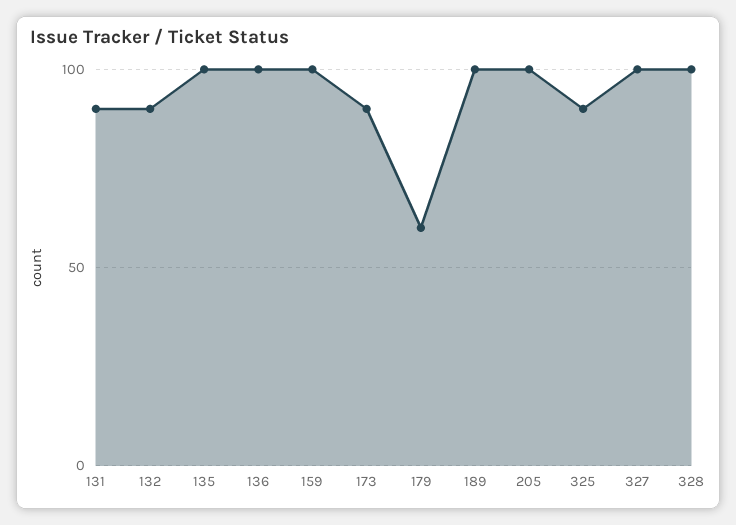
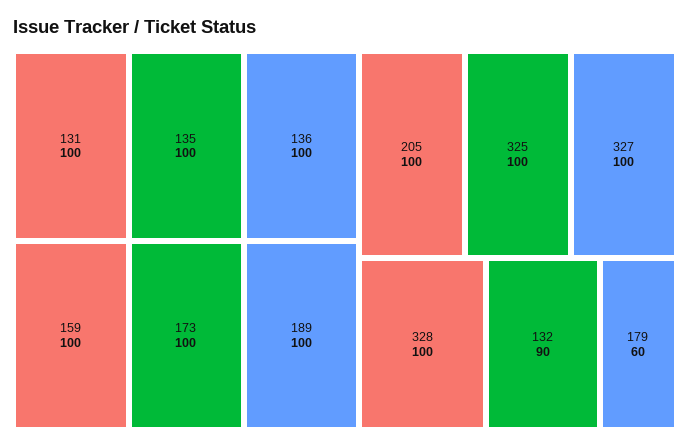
131: 90 -> 100
173: 90 -> 100
325: 90 -> 100

